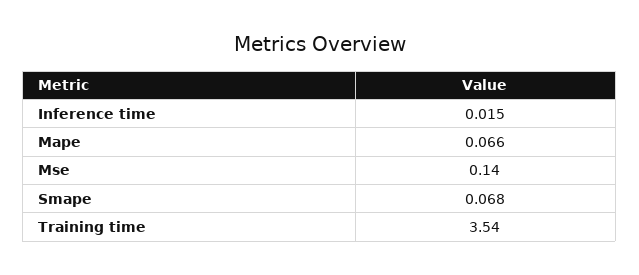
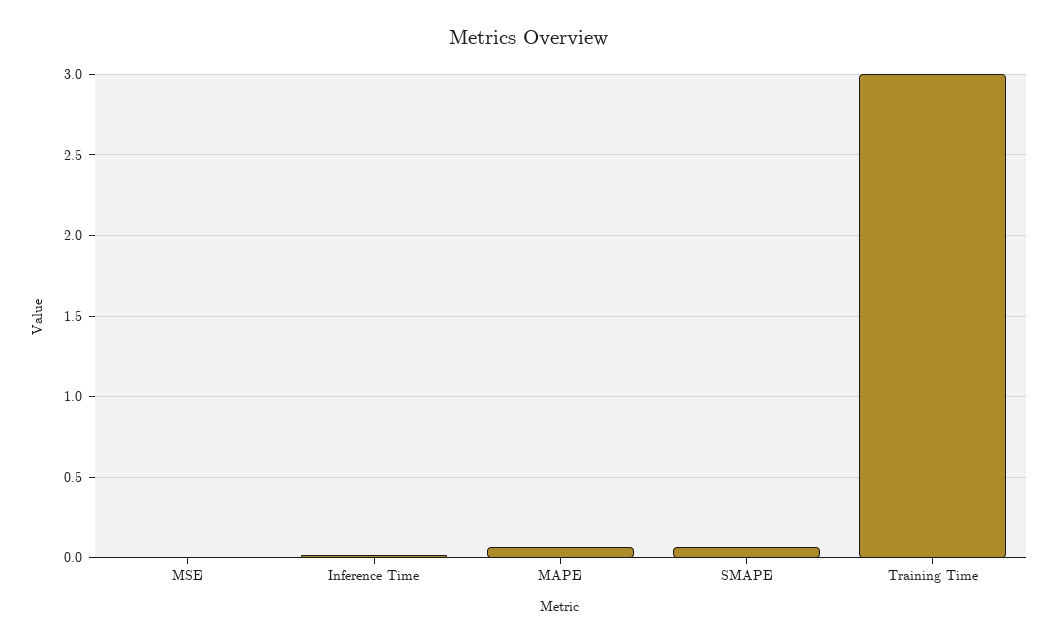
Mse: 0.14 -> 0
Training time: 3.54 -> 3

